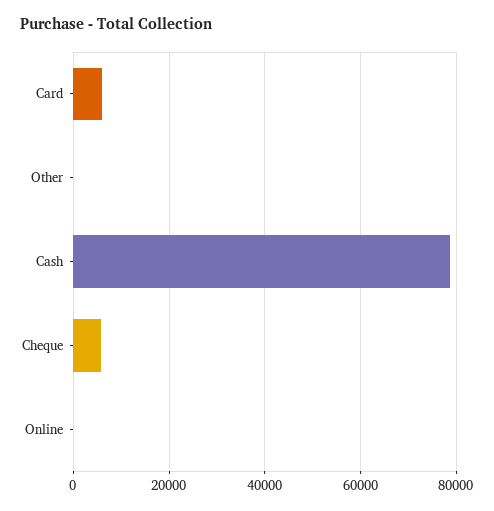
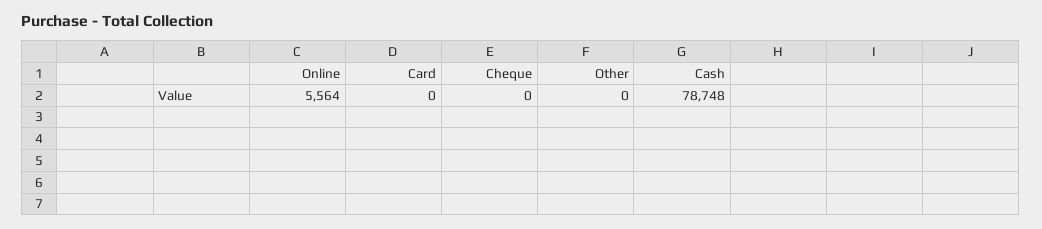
Card: 6000 -> 0
Cheque: 6000 -> 0
Online: 0 -> 5564

